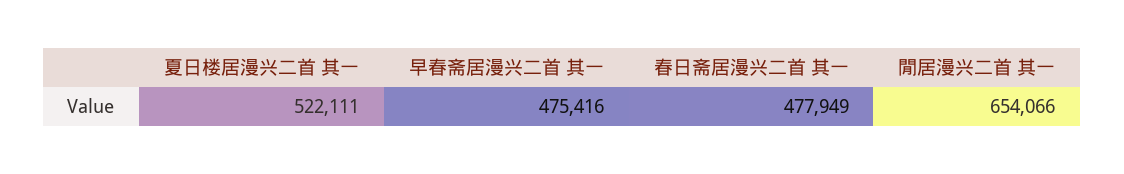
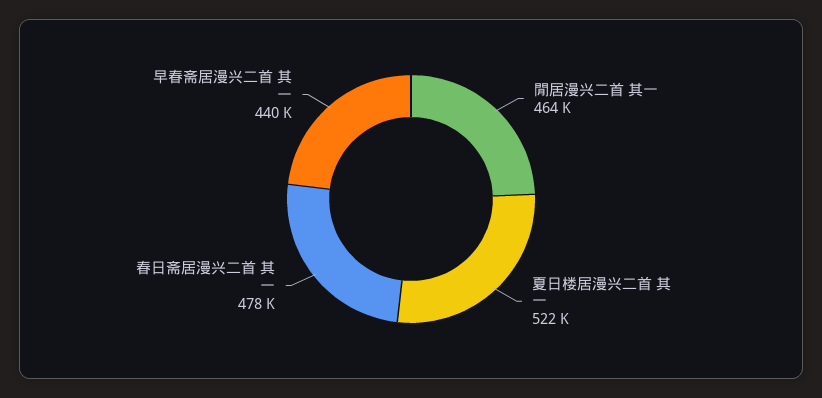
早春斋居漫兴二首 其一: 475416 -> 440000
閒居漫兴二首 其一: 654066 -> 464000

